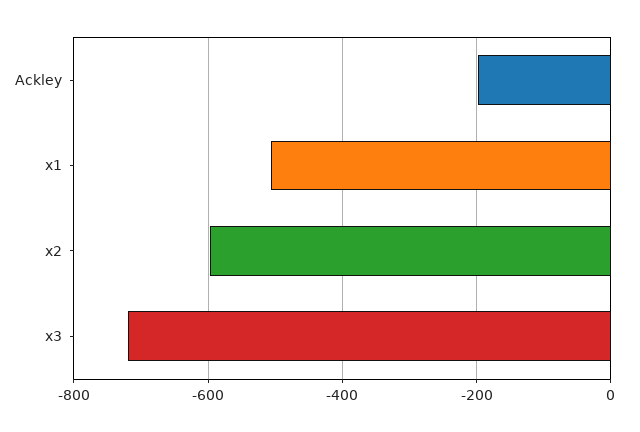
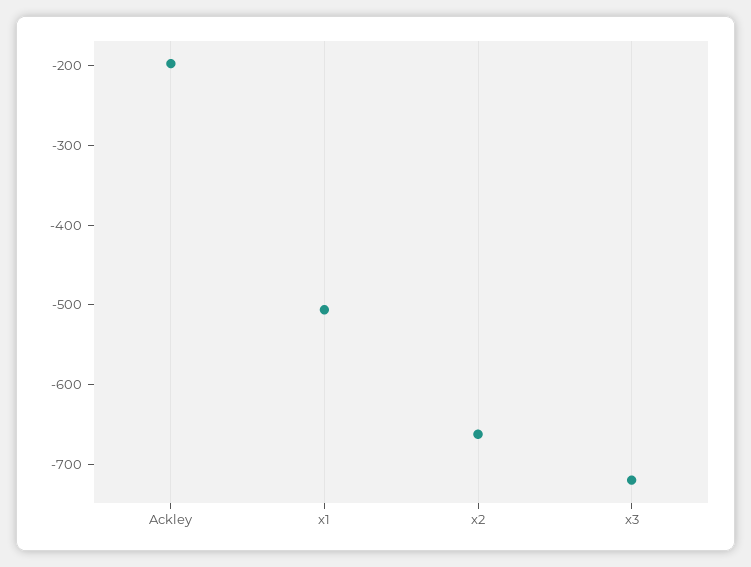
x2: -600 -> -660

